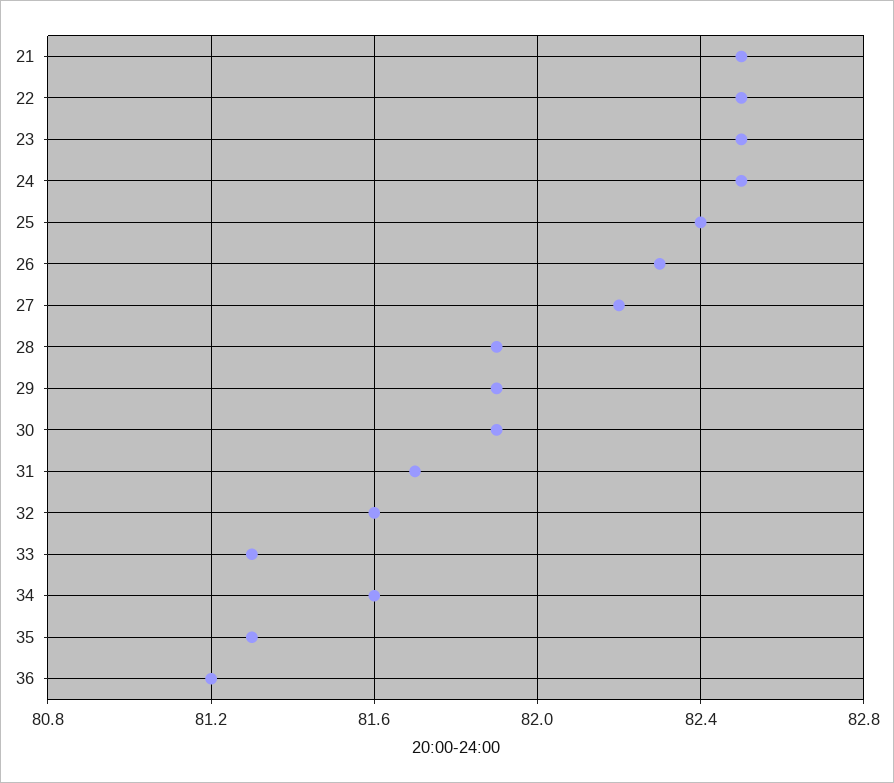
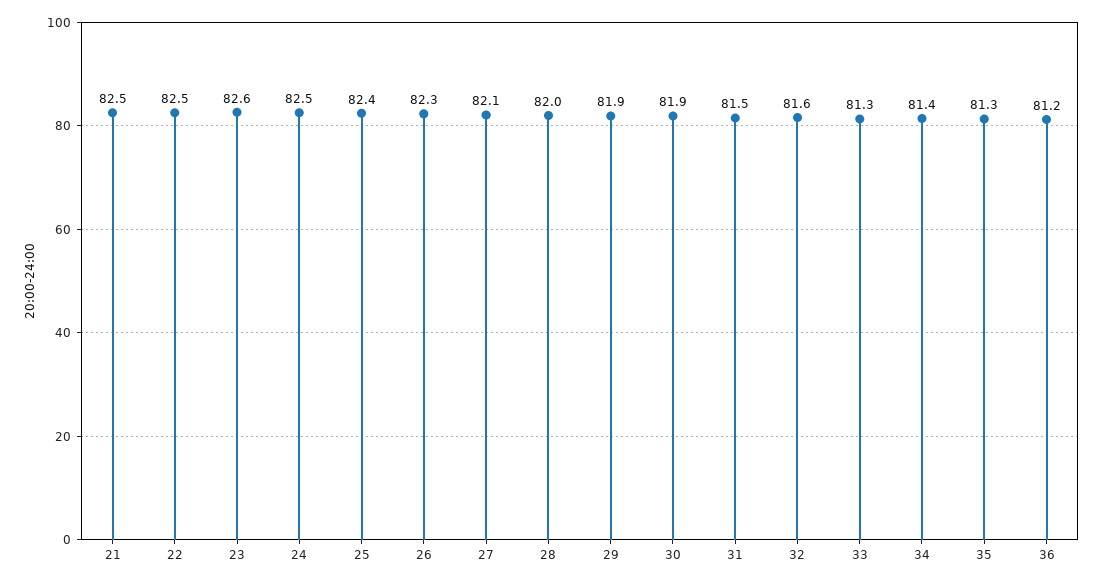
23: 82.5 -> 82.6
27: 82.2 -> 82.1
28: 81.9 -> 82
31: 81.7 -> 81.5
34: 81.6 -> 81.4

